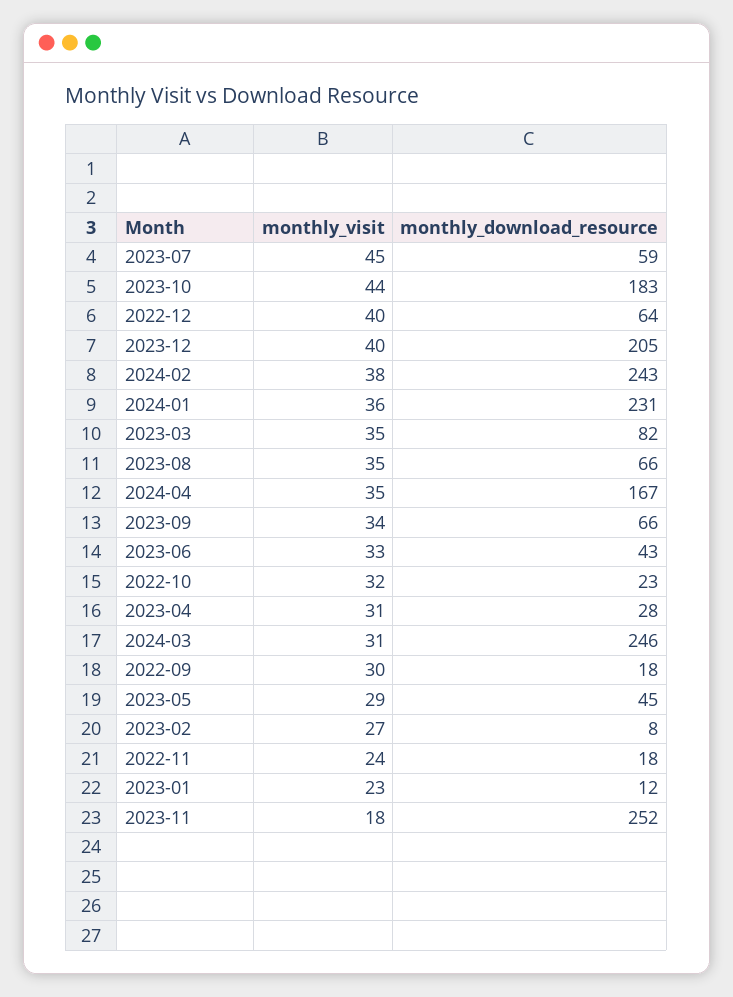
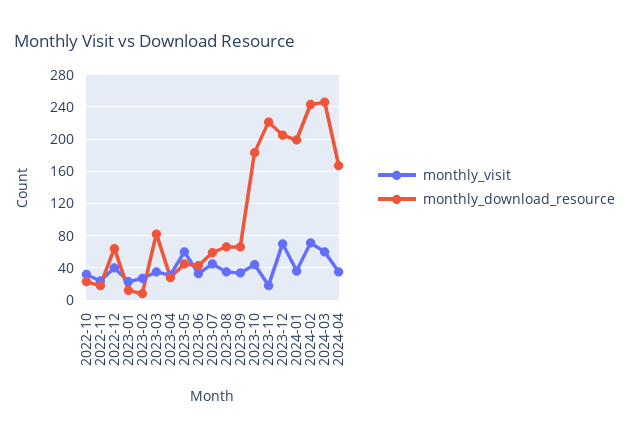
monthly_visit, 2023-12: 40 -> 70
monthly_visit, 2024-02: 38 -> 70
monthly_download_resource, 2024-01: 231 -> 200
monthly_visit, 2024-03: 31 -> 60
monthly_visit, 2022-09: 30 -> none
monthly_download_resource, 2022-09: 18 -> none
monthly_visit, 2023-05: 29 -> 60
monthly_download_resource, 2023-11: 252 -> 220

